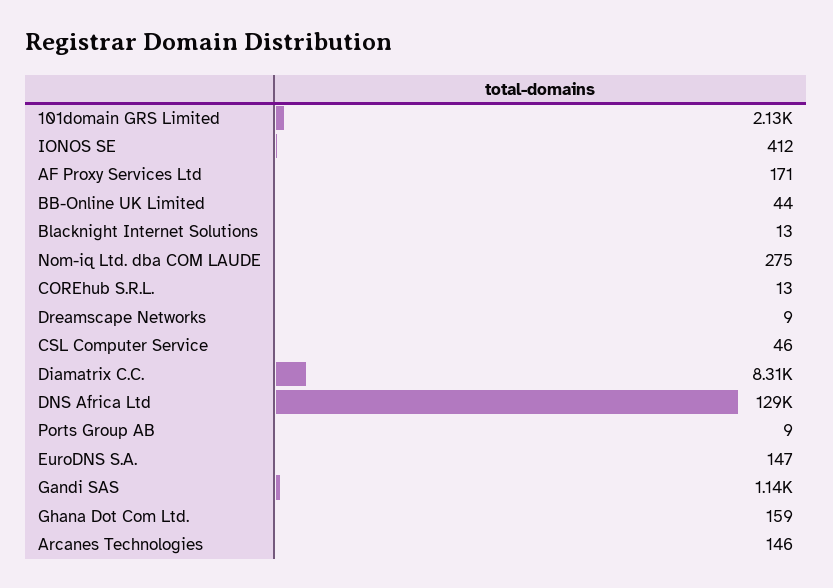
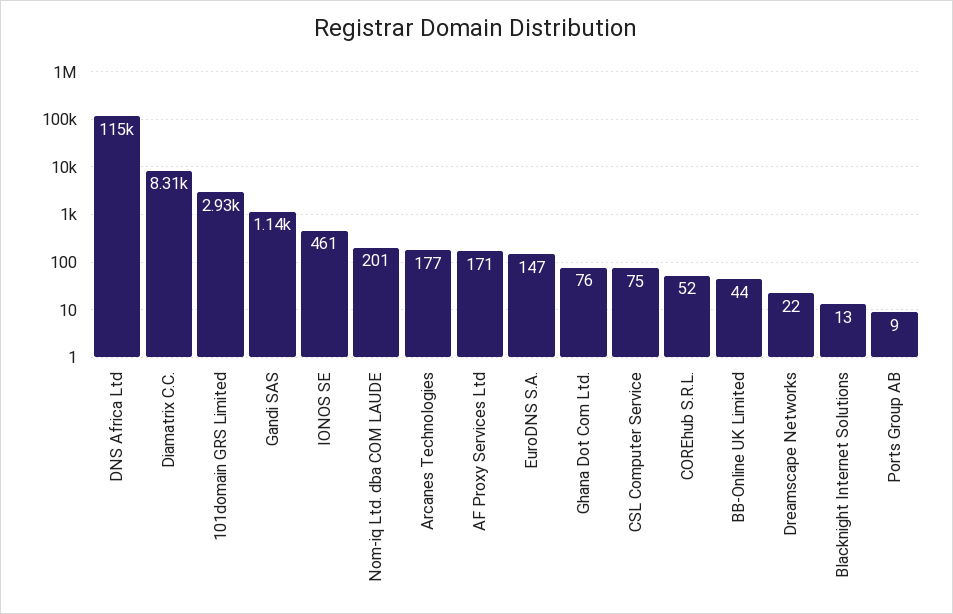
101domain GRS Limited: 2130 -> 2930
IONOS SE: 412 -> 461
Nom-iq Ltd. dba COM LAUDE: 275 -> 201
COREhub S.R.L.: 13 -> 52
Dreamscape Networks: 9 -> 22
CSL Computer Service: 46 -> 75
DNS Africa Ltd: 129000 -> 115000
Ghana Dot Com Ltd.: 159 -> 76
Arcanes Technologies: 146 -> 177

